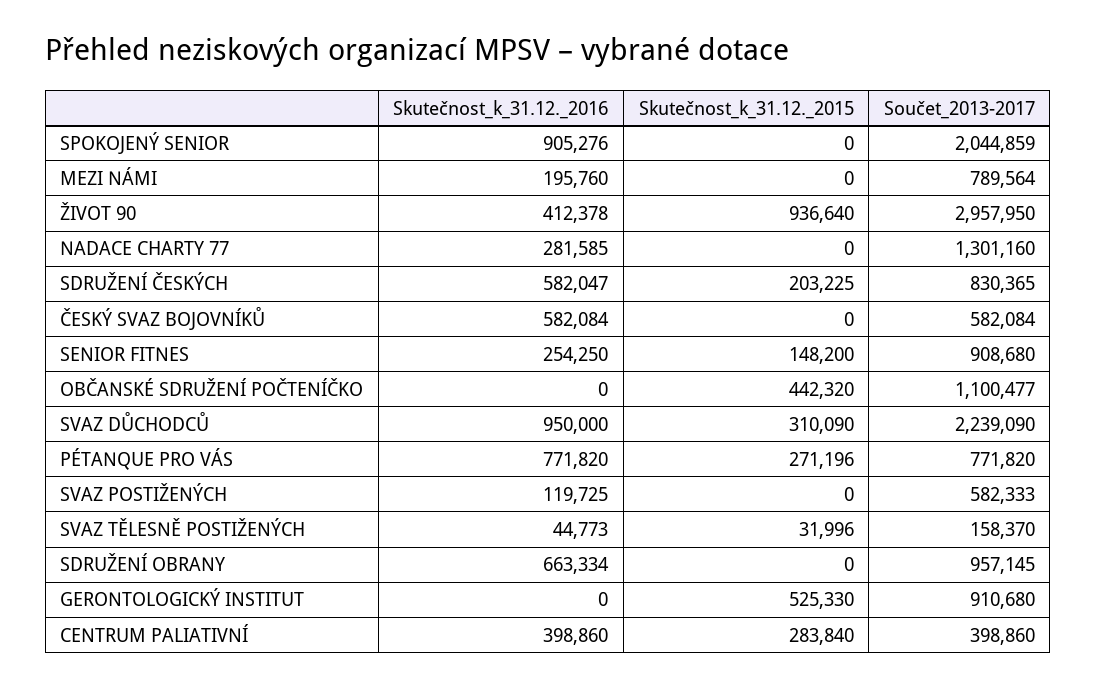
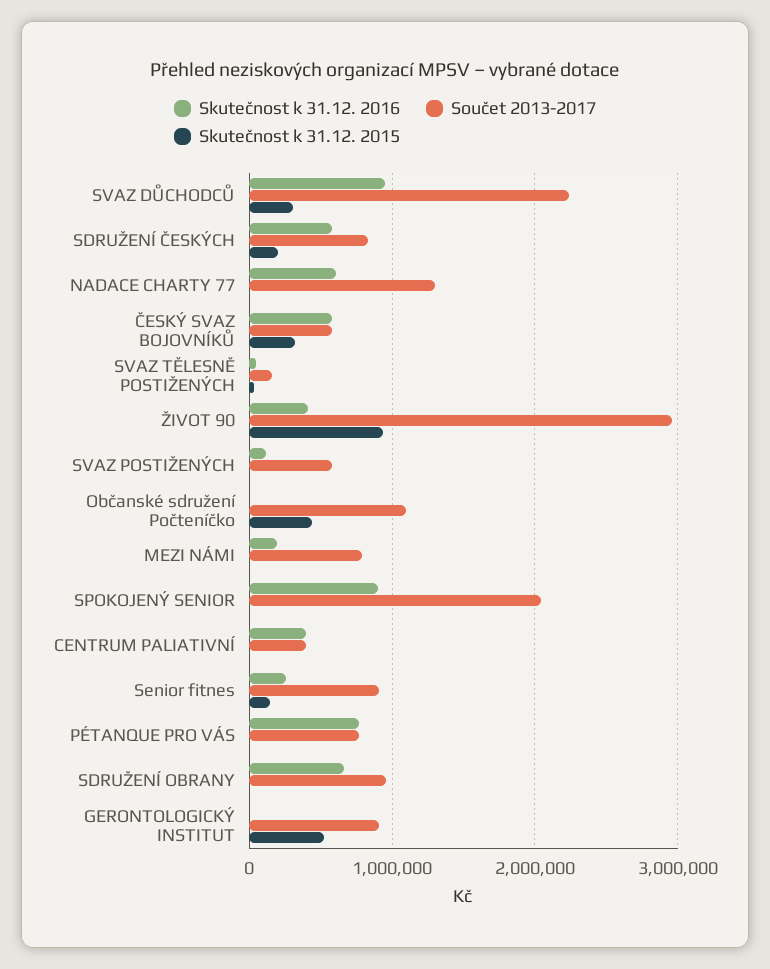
Skutečnost_k_31.12._2016, NADACE CHARTY 77: 281585 -> 600000
Skutečnost_k_31.12._2015, ČESKÝ SVAZ BOJOVNÍKŮ: 0 -> 300000
Skutečnost_k_31.12._2015, PÉTANQUE PRO VÁS: 271196 -> 0
Skutečnost_k_31.12._2015, CENTRUM PALIATIVNÍ: 283840 -> 0

